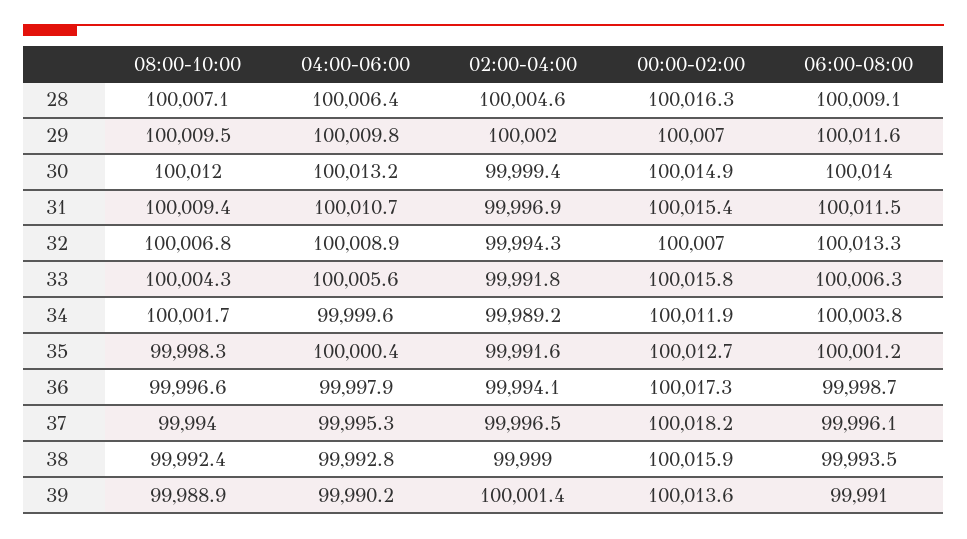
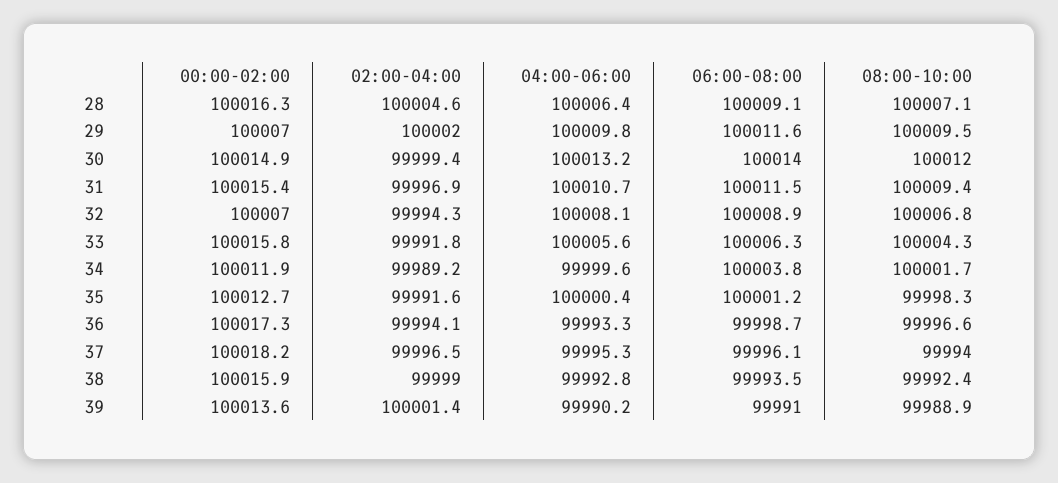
04:00-06:00, 32: 100008.9 -> 100008.1
06:00-08:00, 32: 100013.3 -> 100008.9
04:00-06:00, 36: 99997.9 -> 99993.3

